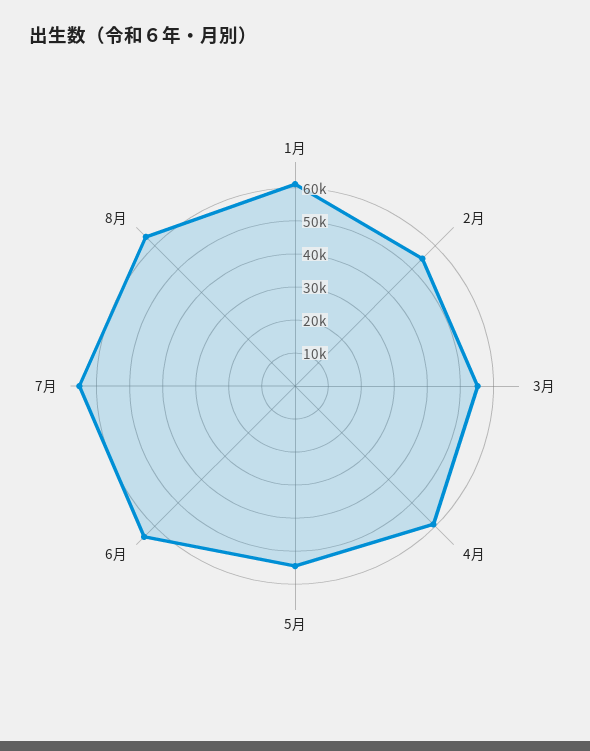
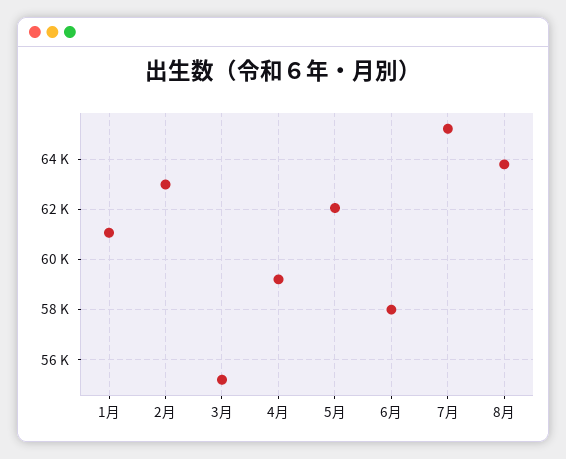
2月: 55000 -> 63000
5月: 55000 -> 62000
6月: 65000 -> 58000

